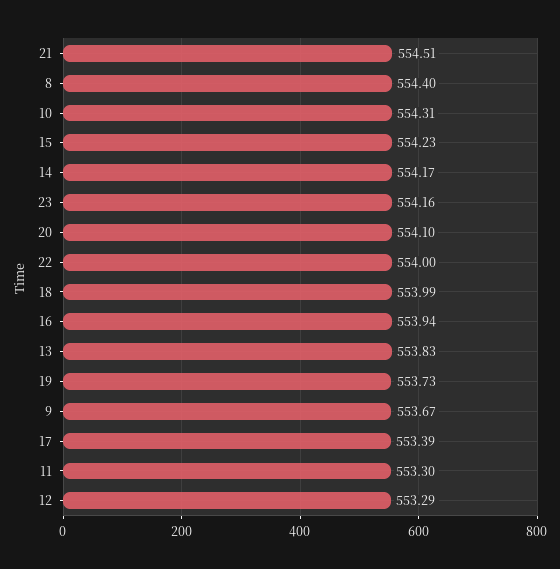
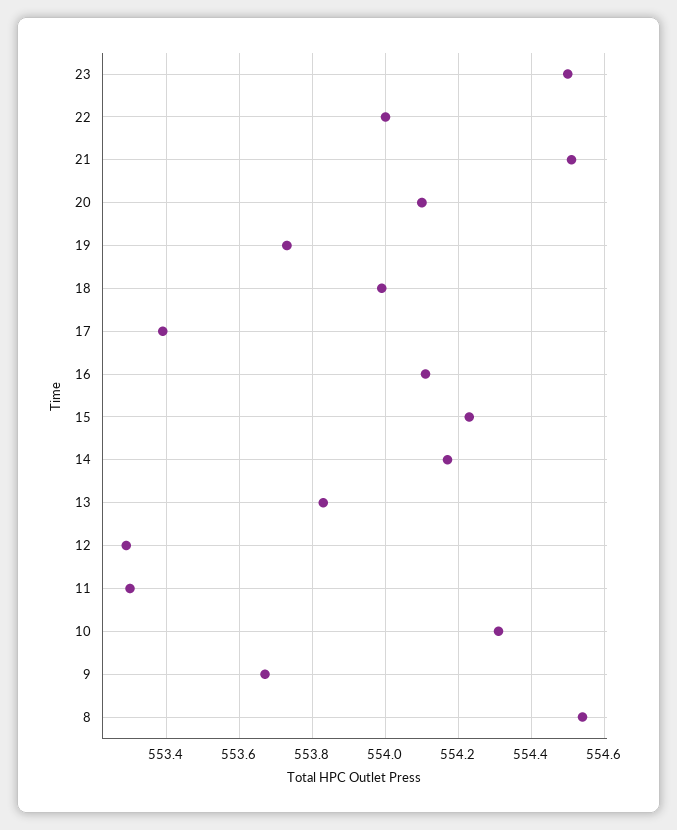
8: 554.4 -> 554.55
23: 554.16 -> 554.5
16: 553.94 -> 554.1

